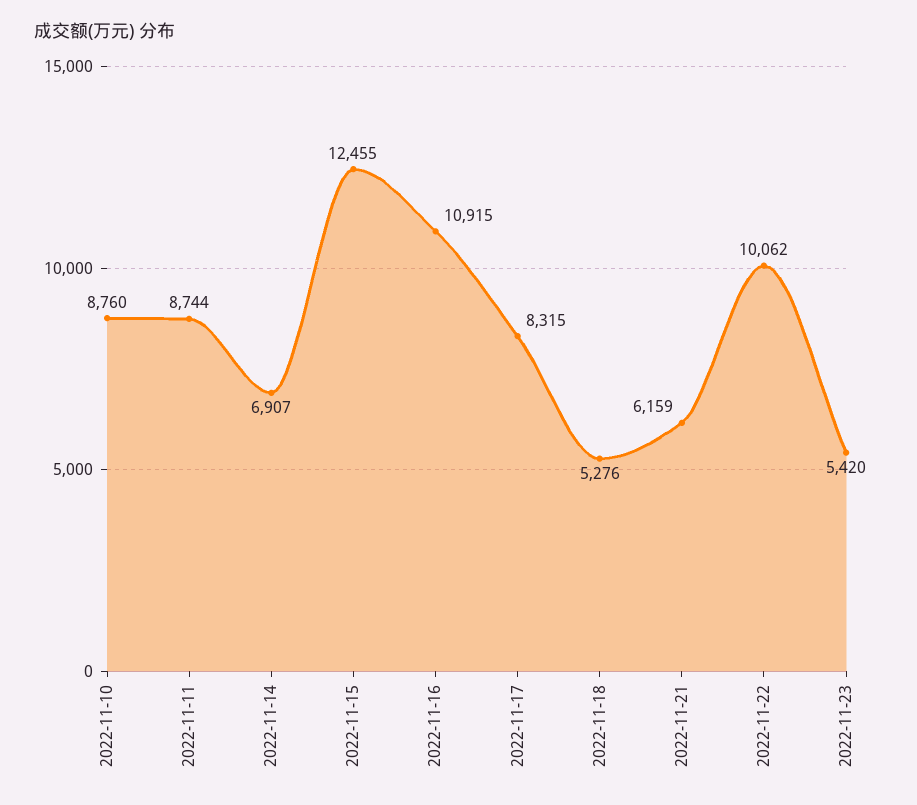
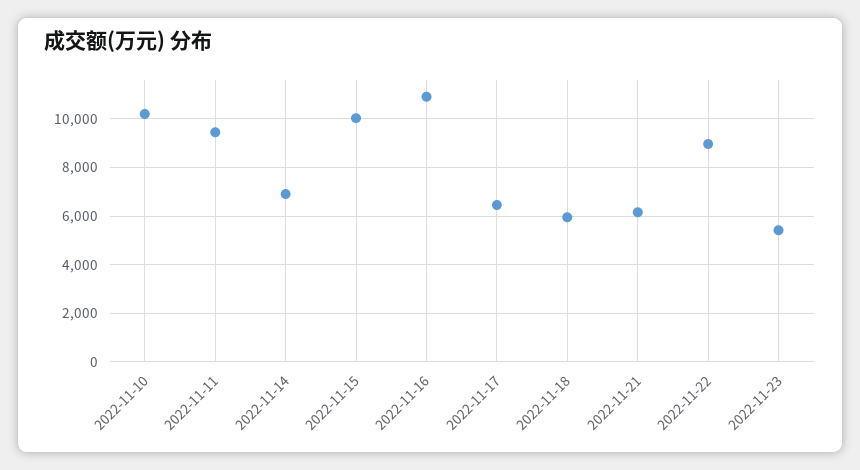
2022-11-10: 8760 -> 10250
2022-11-11: 8744 -> 9500
2022-11-15: 12455 -> 10000
2022-11-17: 8315 -> 6500
2022-11-18: 5276 -> 6000
2022-11-22: 10062 -> 9000

